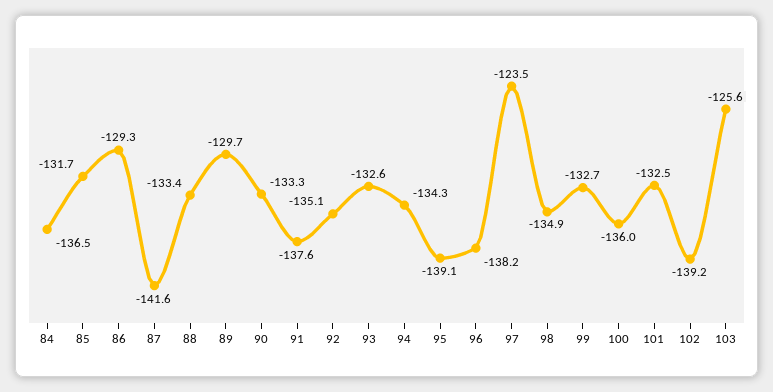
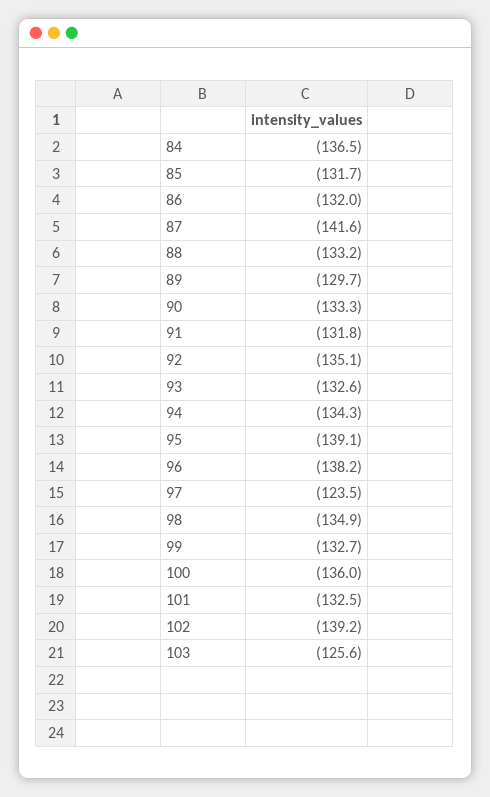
86: -129.3 -> -132
88: -133.4 -> -133.2
91: -137.6 -> -131.8

